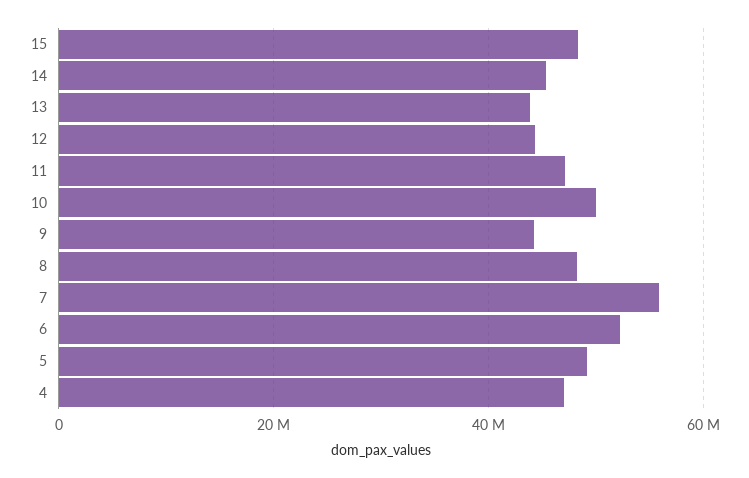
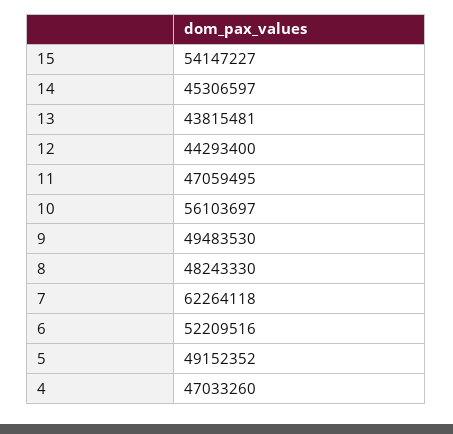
15: 48000000 -> 54147227
10: 50000000 -> 56103697
9: 44000000 -> 49483530
7: 56000000 -> 62264118

